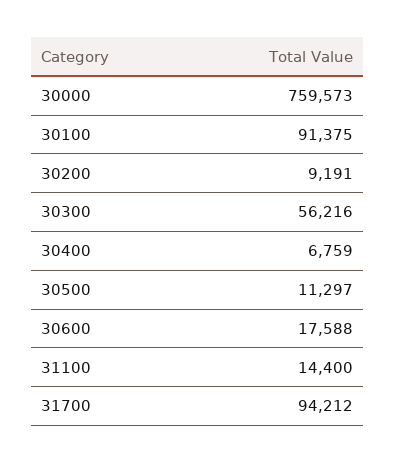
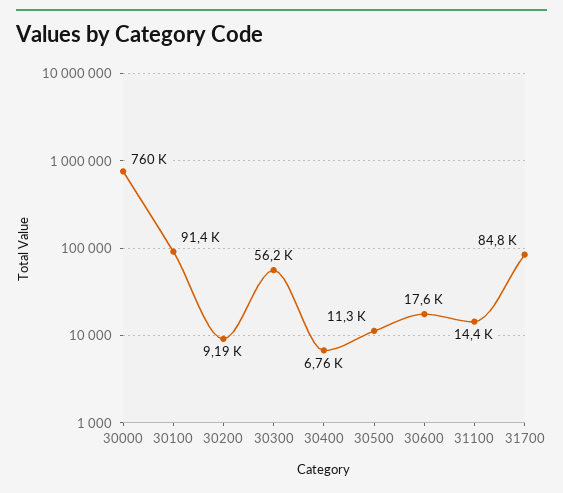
31700: 94212 -> 84800

